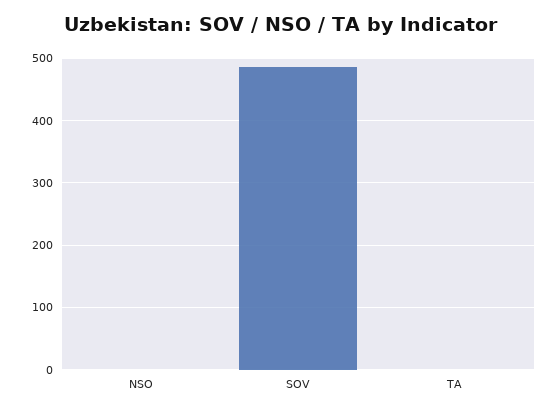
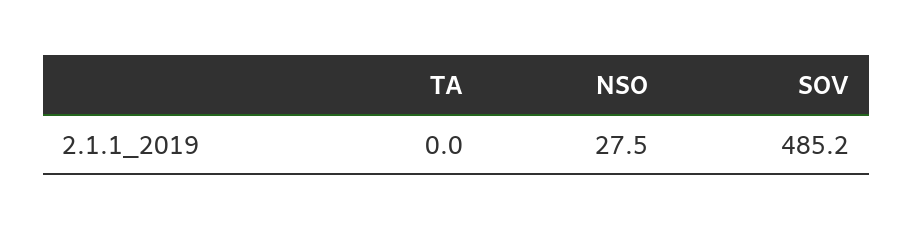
NSO: 0 -> 27.5

